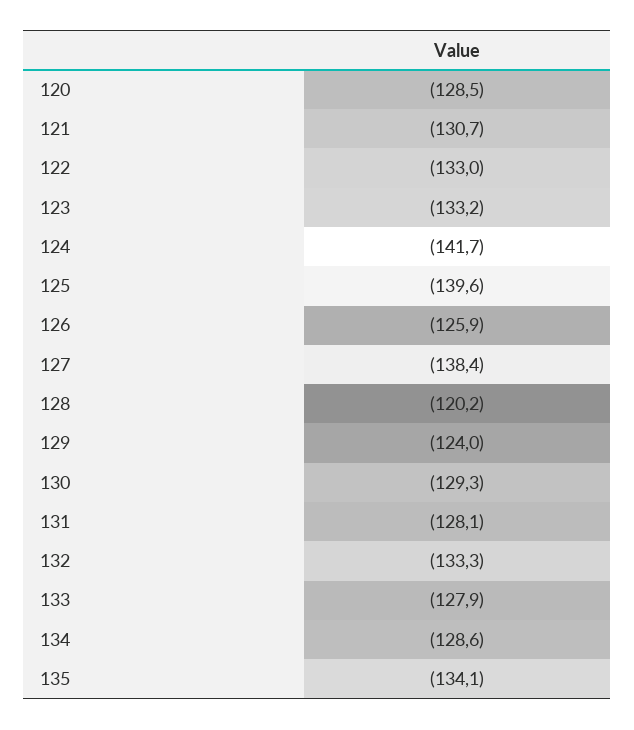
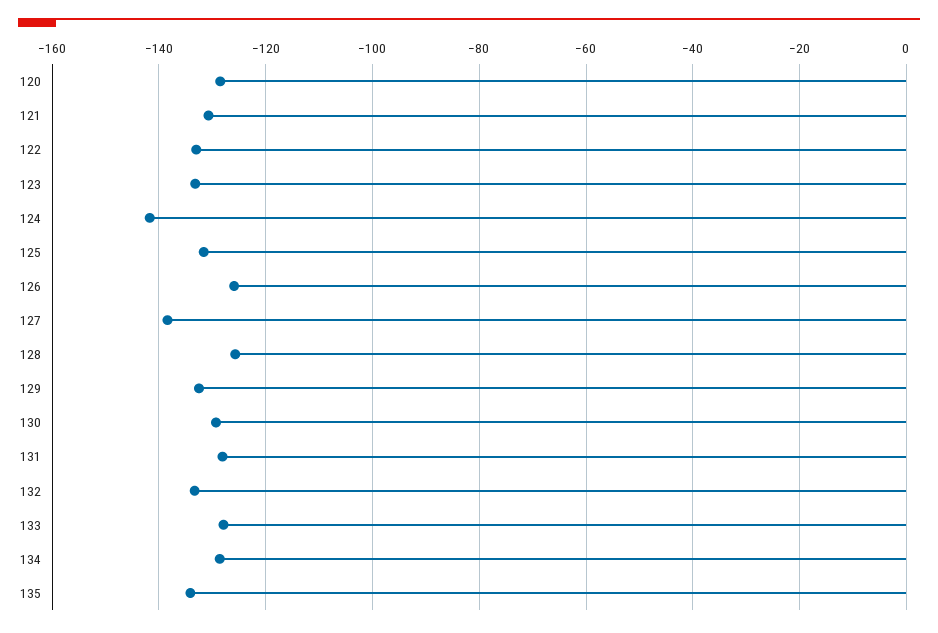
125: -139.6 -> -132
128: -120.2 -> -126
129: -124 -> -132

